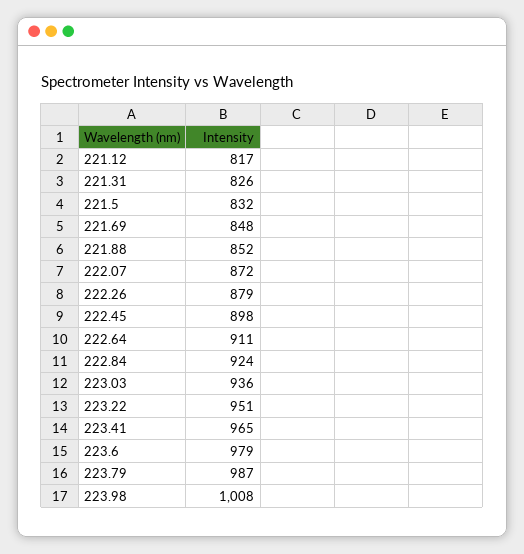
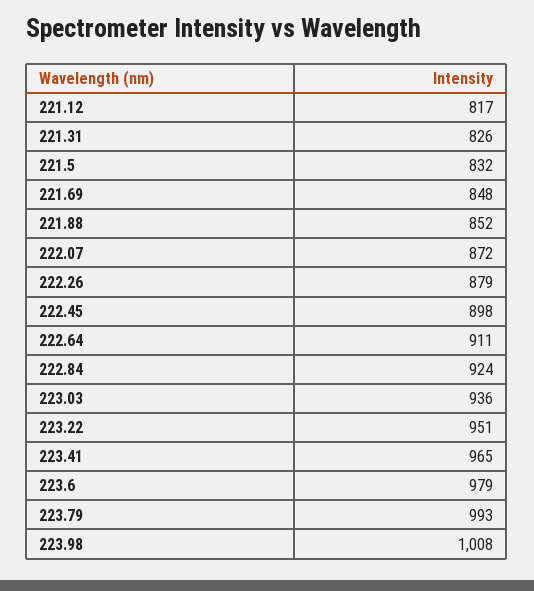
223.79: 987 -> 993

